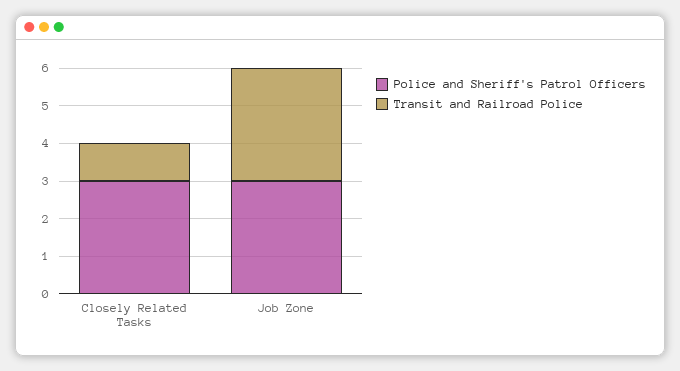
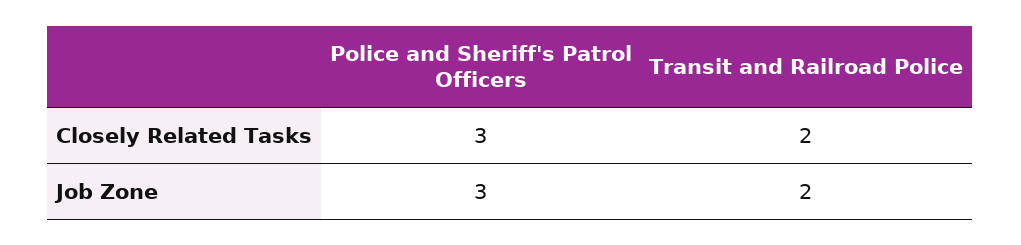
Transit and Railroad Police, Closely Related Tasks: 1 -> 2
Transit and Railroad Police, Job Zone: 3 -> 2

